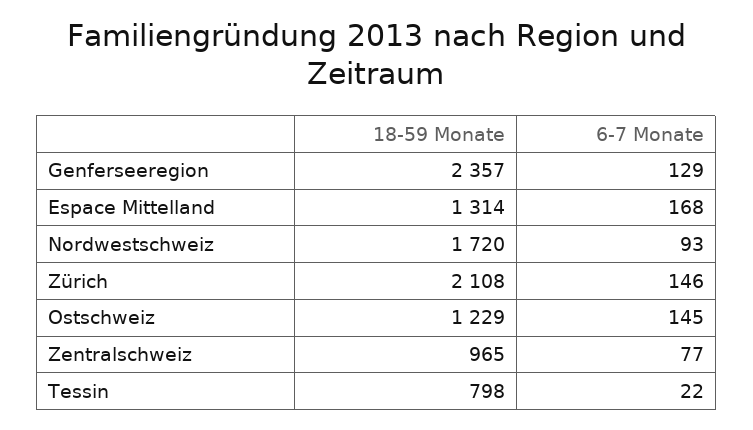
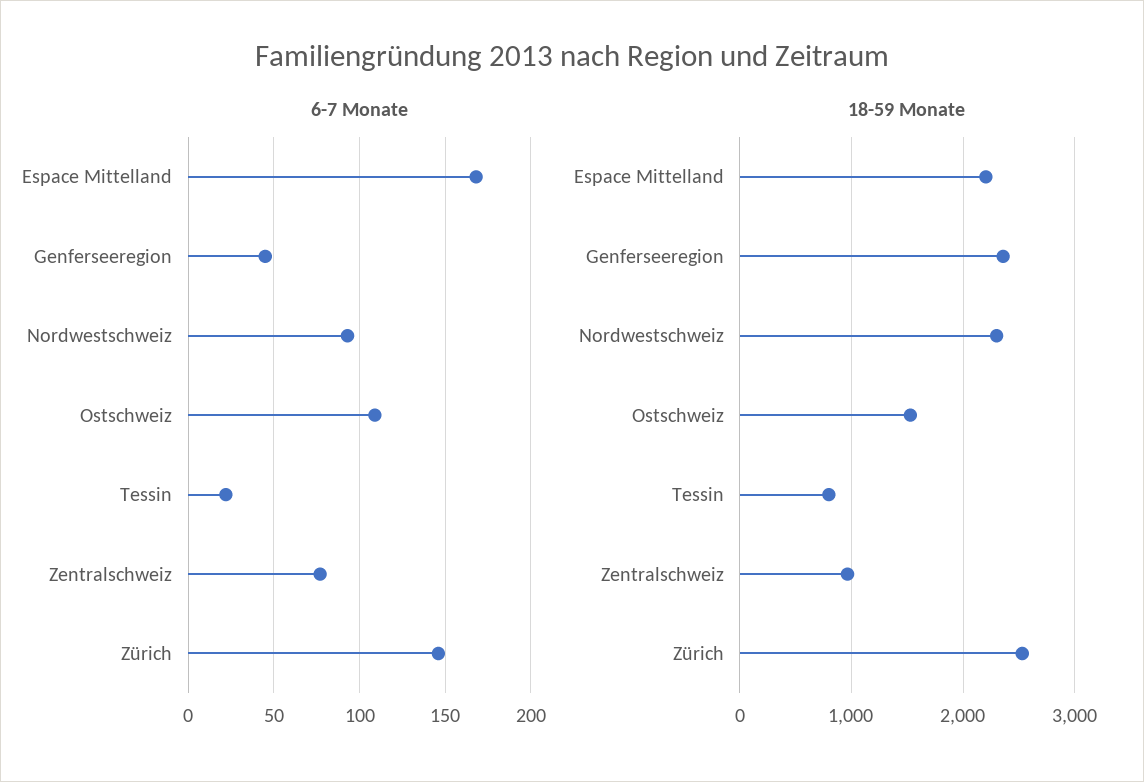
6-7 Monate, Genferseeregion: 129 -> 45
18-59 Monate, Espace Mittelland: 1314 -> 2200
18-59 Monate, Nordwestschweiz: 1720 -> 2300
18-59 Monate, Zürich: 2108 -> 2500
18-59 Monate, Ostschweiz: 1229 -> 1500
6-7 Monate, Ostschweiz: 145 -> 110

